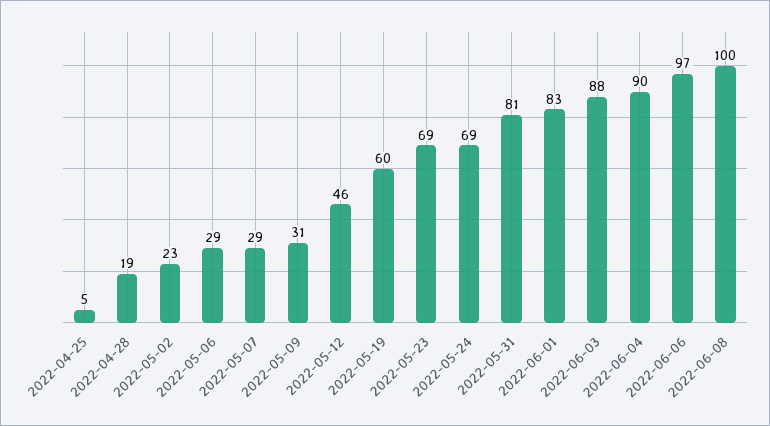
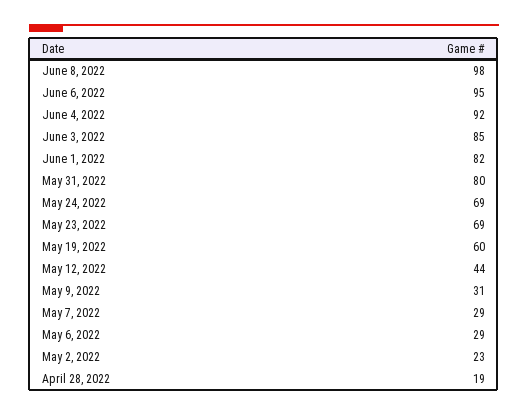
2022-04-25: 5 -> none
2022-05-12: 46 -> 44
2022-05-31: 81 -> 80
2022-06-01: 83 -> 82
2022-06-03: 88 -> 85
2022-06-04: 90 -> 92
2022-06-06: 97 -> 95
2022-06-08: 100 -> 98

